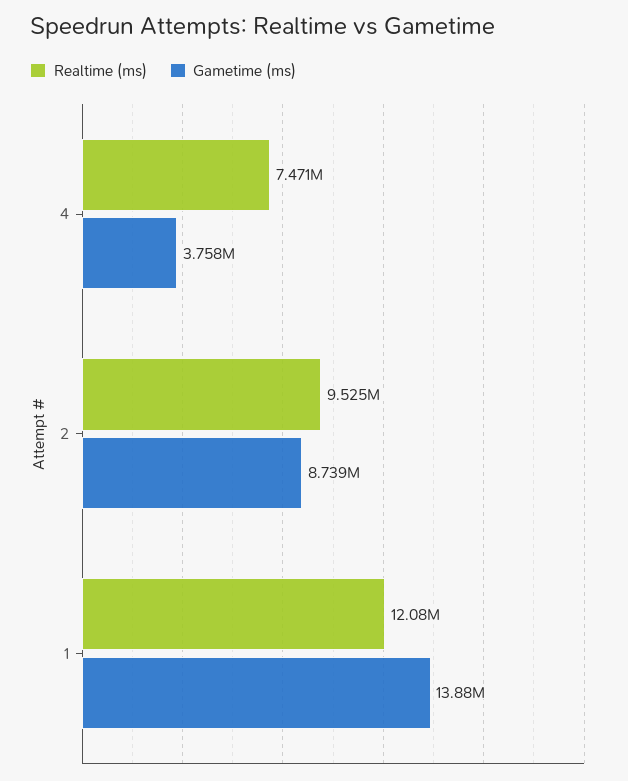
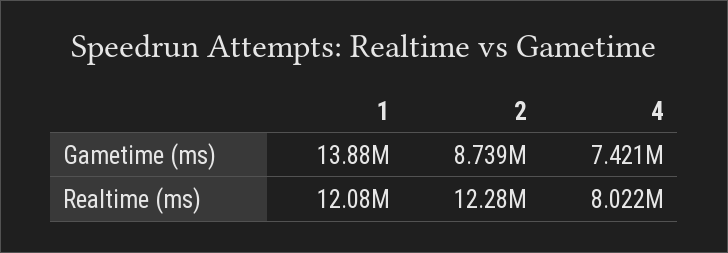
Realtime (ms), 4: 7471000 -> 8022000
Gametime (ms), 4: 3758000 -> 7421000
Realtime (ms), 2: 9525000 -> 12280000

